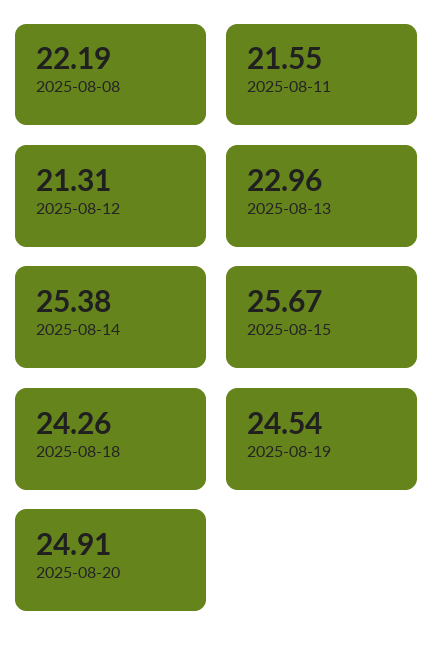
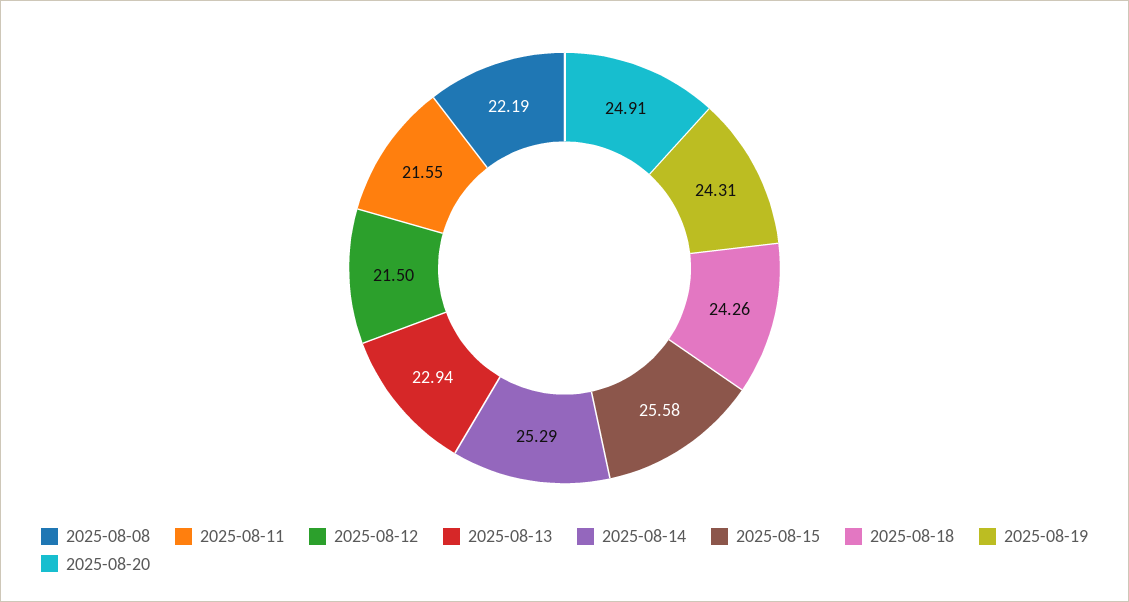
2025-08-12: 21.31 -> 21.5
2025-08-13: 22.96 -> 22.94
2025-08-14: 25.38 -> 25.29
2025-08-15: 25.67 -> 25.58
2025-08-19: 24.54 -> 24.31

